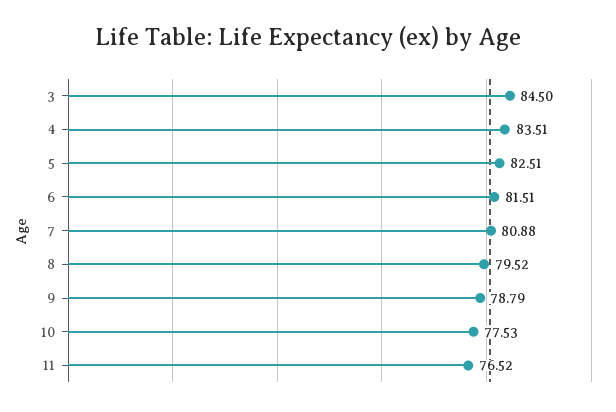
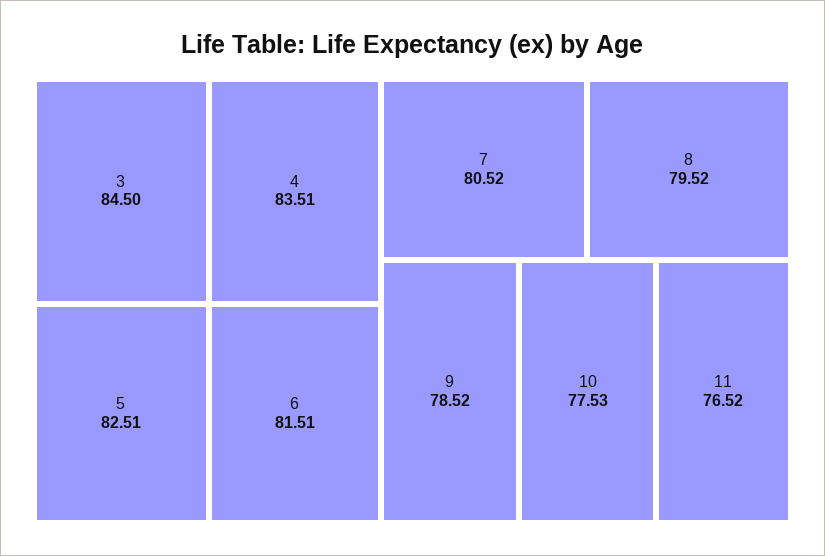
7: 80.88 -> 80.52
9: 78.79 -> 78.52

